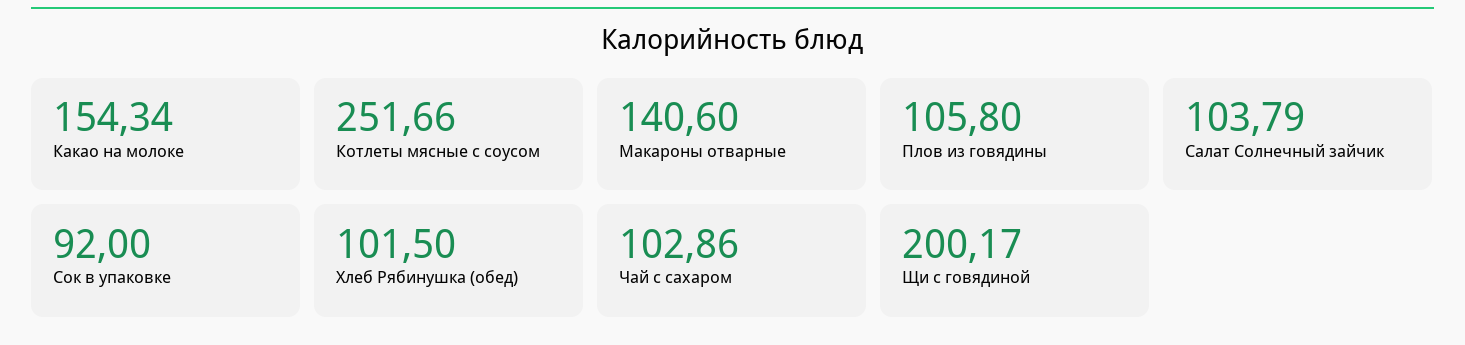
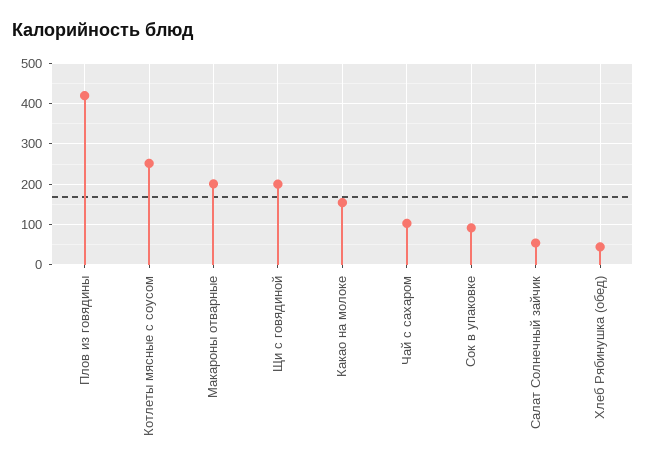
Макароны отварные: 140.6 -> 200
Плов из говядины: 105.8 -> 420
Салат Солнечный зайчик: 103.79 -> 60
Хлеб Рябинушка (обед): 101.5 -> 40

